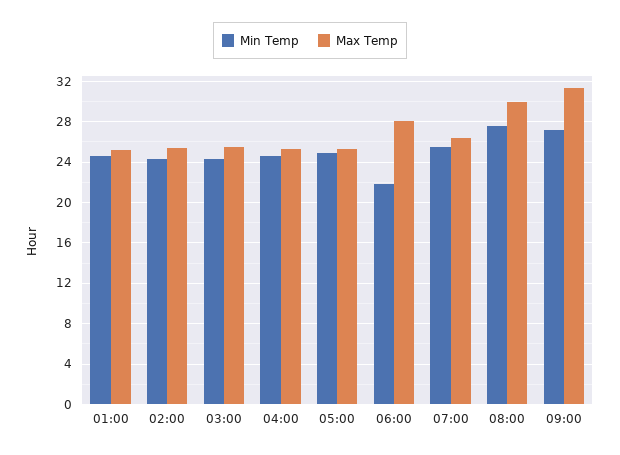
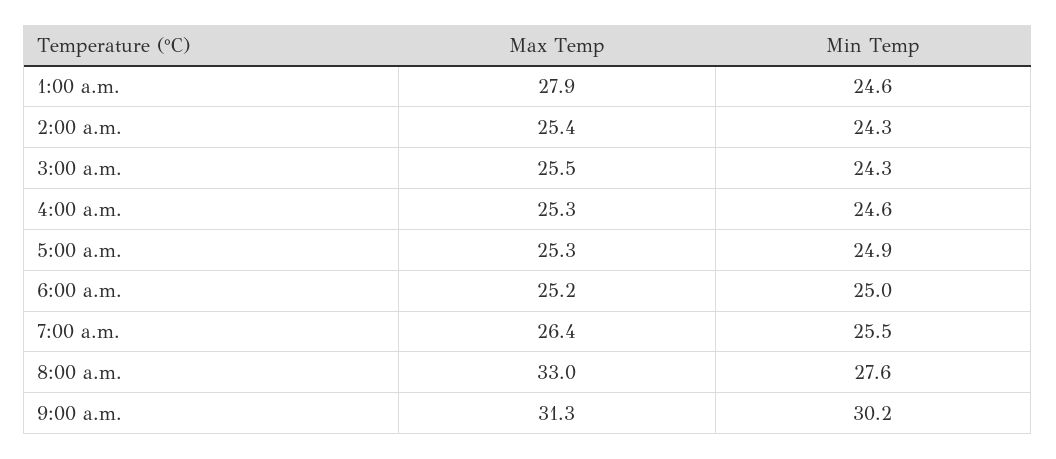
Max Temp, 01:00: 25 -> 27.9
Min Temp, 06:00: 22 -> 25
Max Temp, 06:00: 28 -> 25.2
Max Temp, 08:00: 30 -> 33
Min Temp, 09:00: 27 -> 30.2

